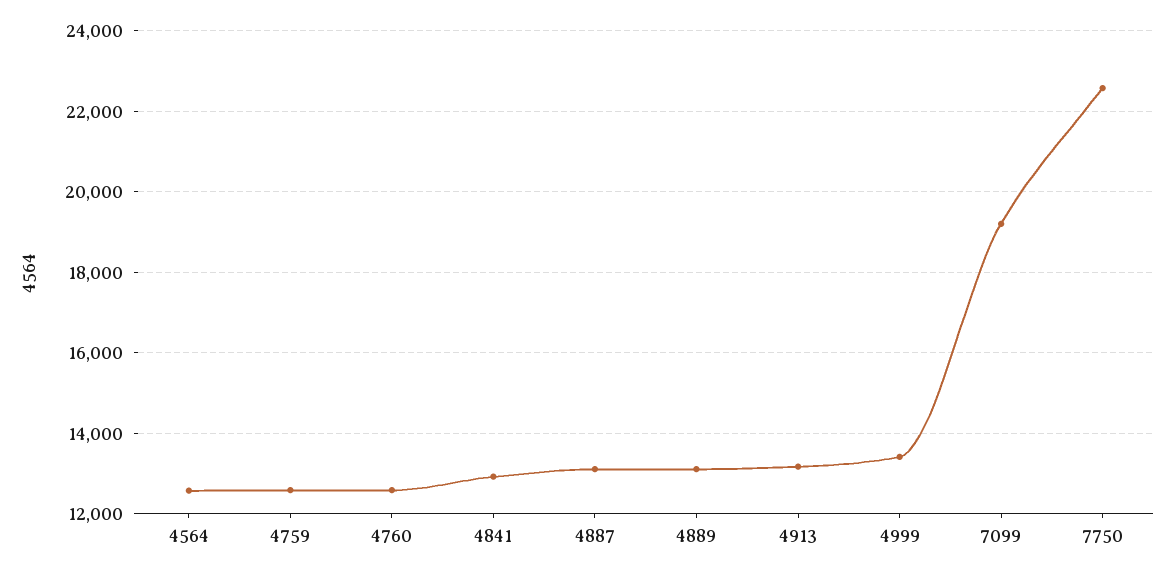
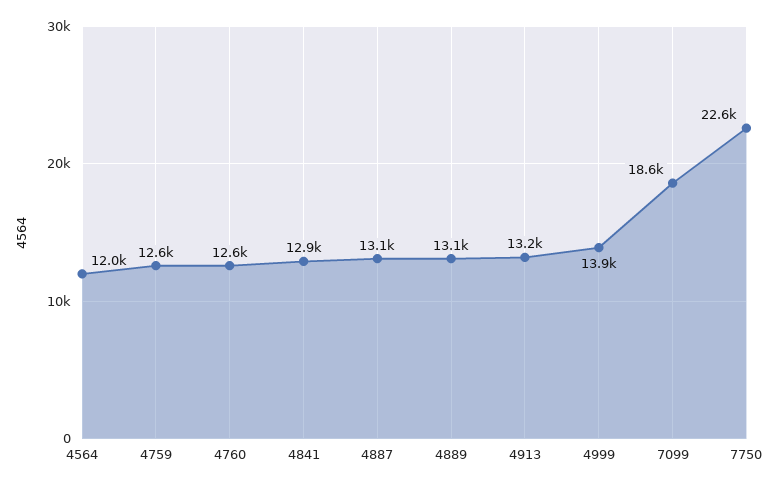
4564: 12600 -> 12000
4999: 13400 -> 13900
7099: 19200 -> 18600

